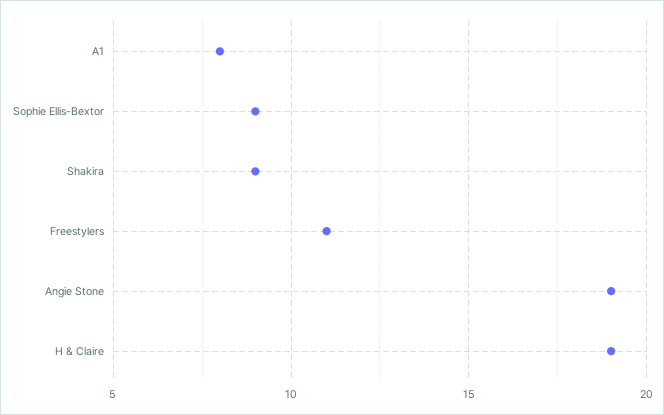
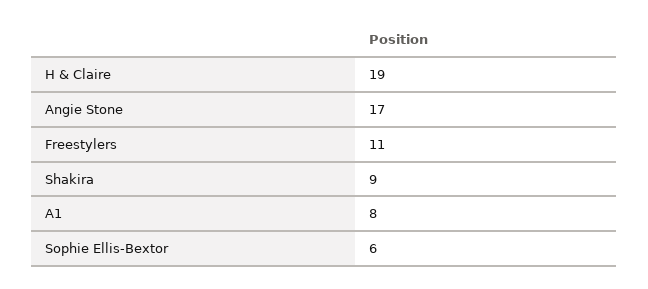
Sophie Ellis-Bextor: 9 -> 6
Angie Stone: 19 -> 17

